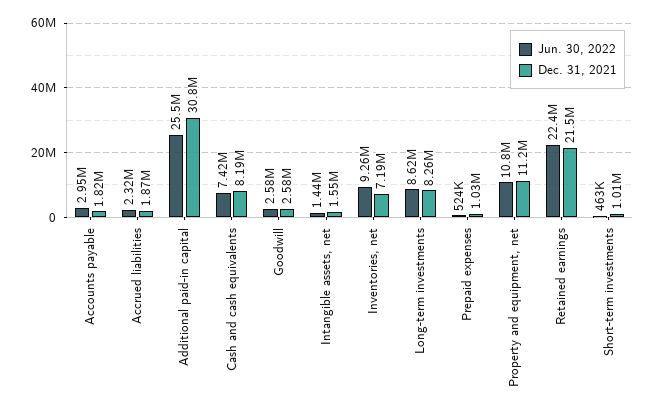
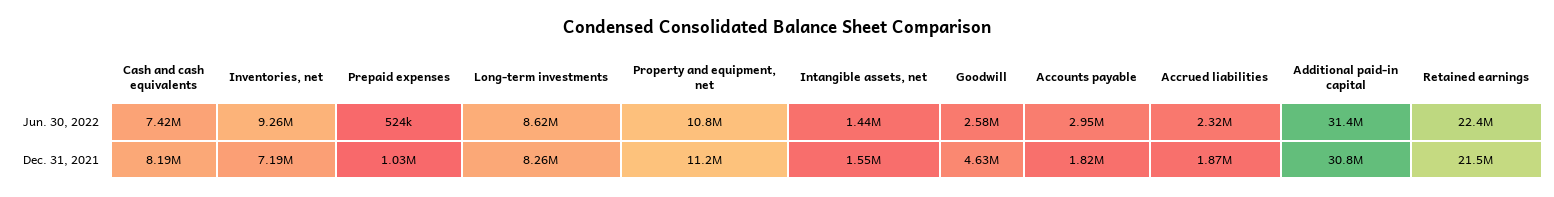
Jun. 30, 2022, Additional paid-in capital: 25500000 -> 31400000
Dec. 31, 2021, Goodwill: 2580000 -> 4630000
Jun. 30, 2022, Short-term investments: 463000 -> none
Dec. 31, 2021, Short-term investments: 1010000 -> none

